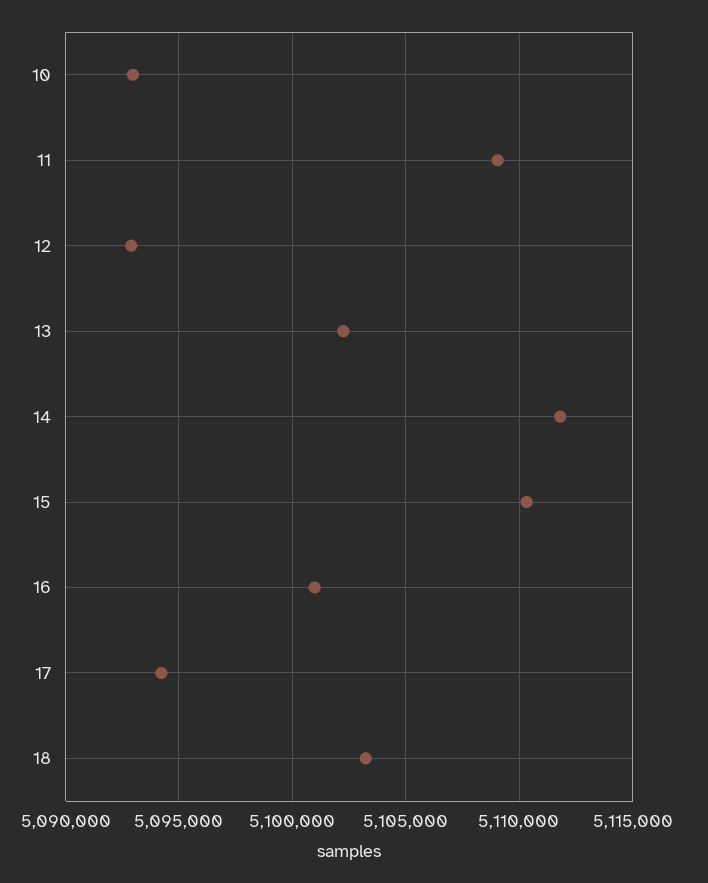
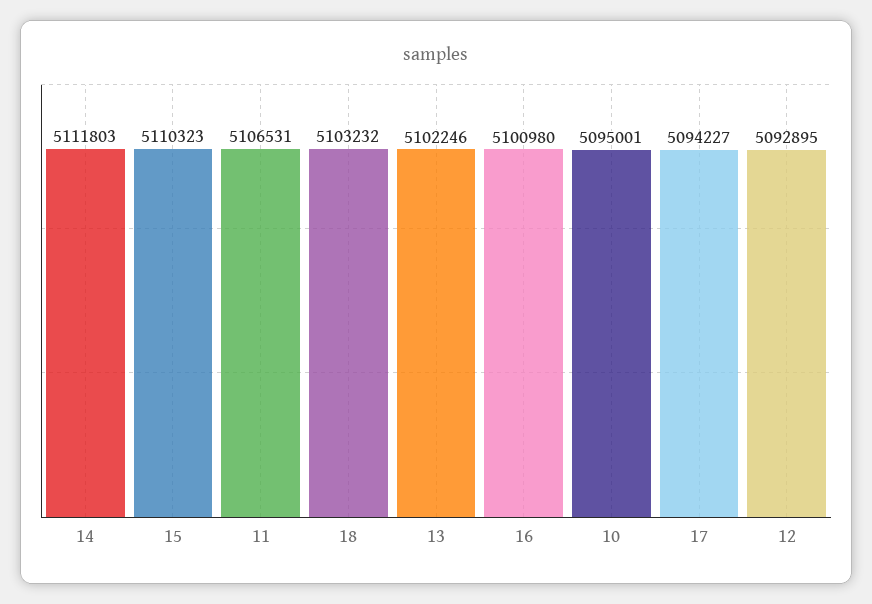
10: 5093000 -> 5095001
11: 5109000 -> 5106531

